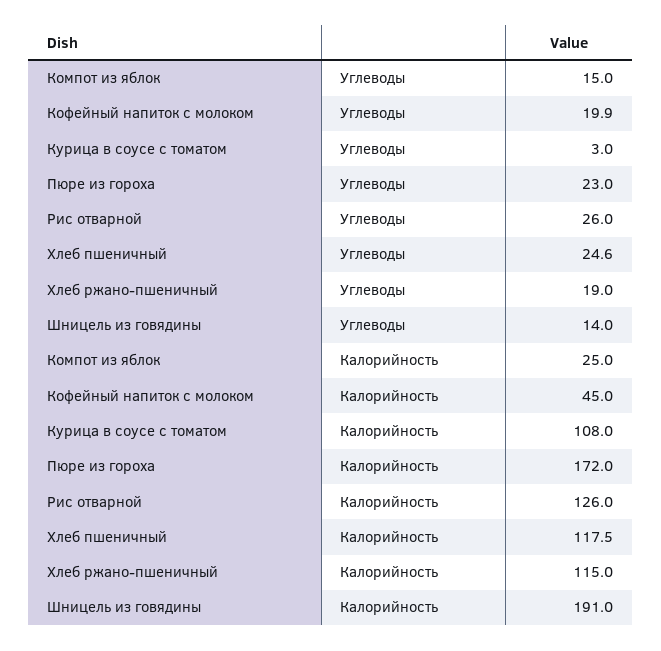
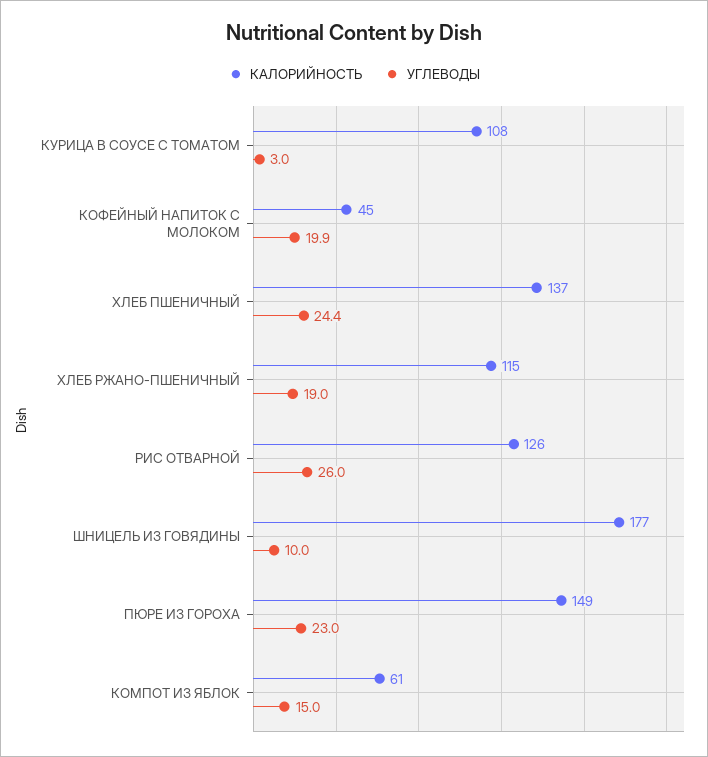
Углеводы, Хлеб пшеничный: 24.6 -> 24.4
Углеводы, Шницель из говядины: 14 -> 10
Калорийность, Компот из яблок: 25 -> 61
Калорийность, Пюре из гороха: 172 -> 149
Калорийность, Хлеб пшеничный: 117.5 -> 137
Калорийность, Шницель из говядины: 191 -> 177

